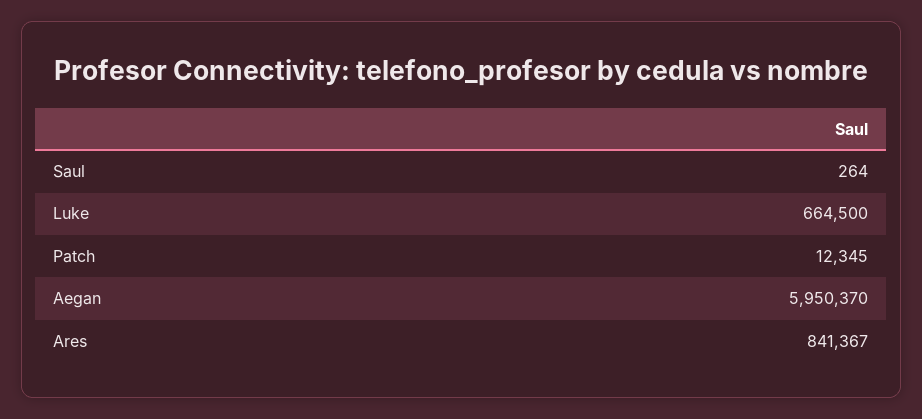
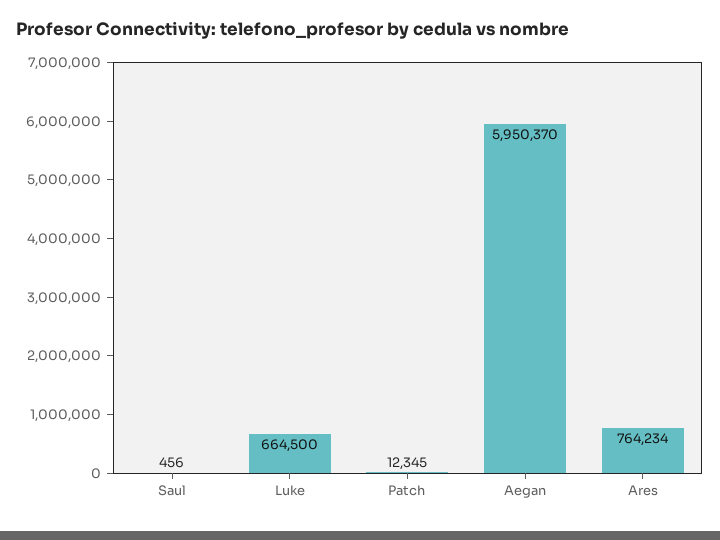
Saul: 264 -> 456
Ares: 841367 -> 764234

